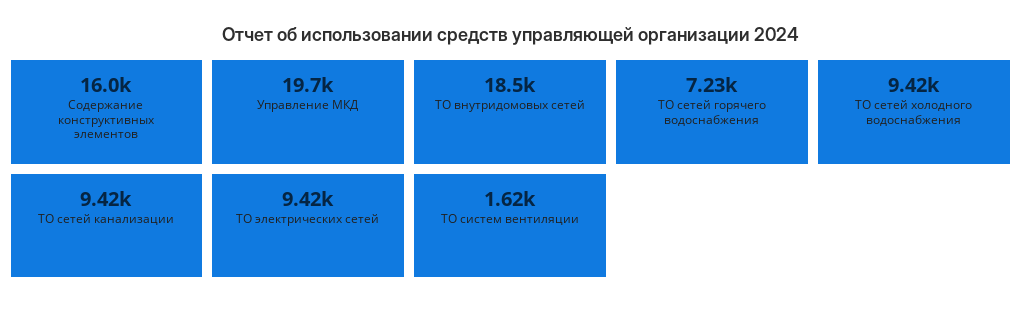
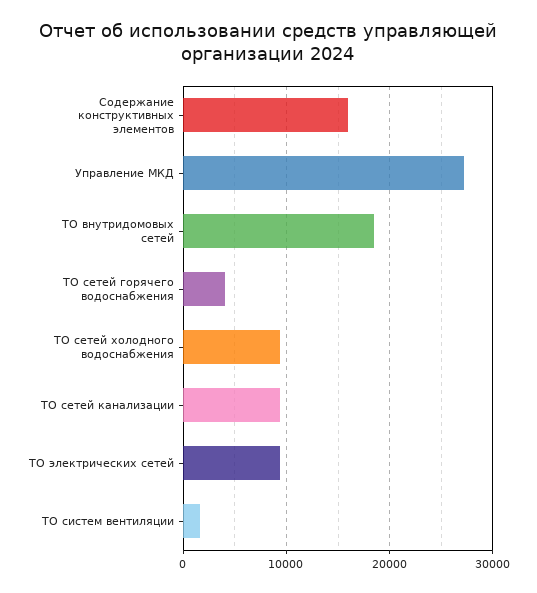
Управление МКД: 19700 -> 27000
ТО сетей горячего водоснабжения: 7230 -> 4000

